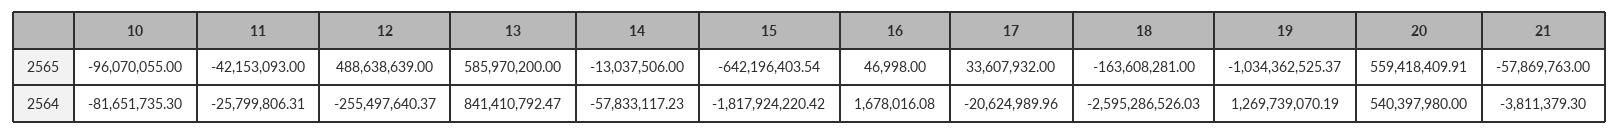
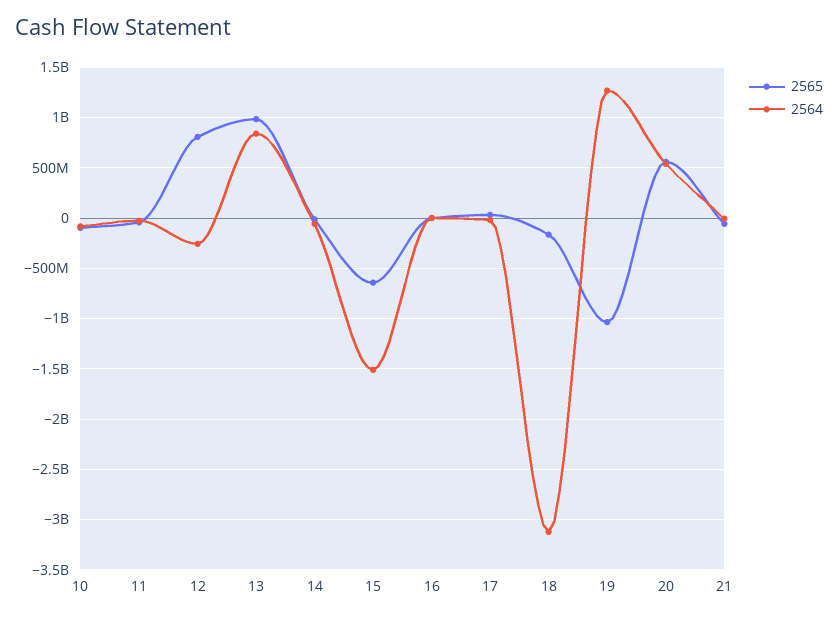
2565, 12: 488638639 -> 800000000
2565, 13: 585970200 -> 1000000000
2564, 15: -1817924220.42 -> -1500000000
2564, 18: -2595286526.03 -> -3100000000

